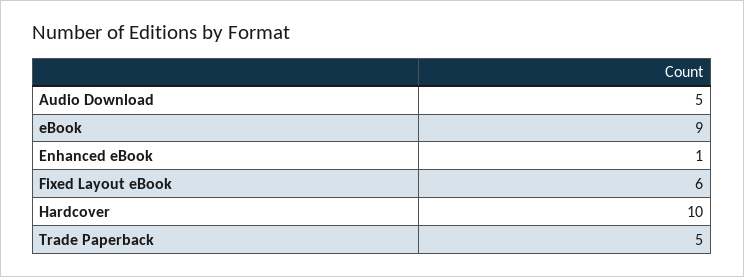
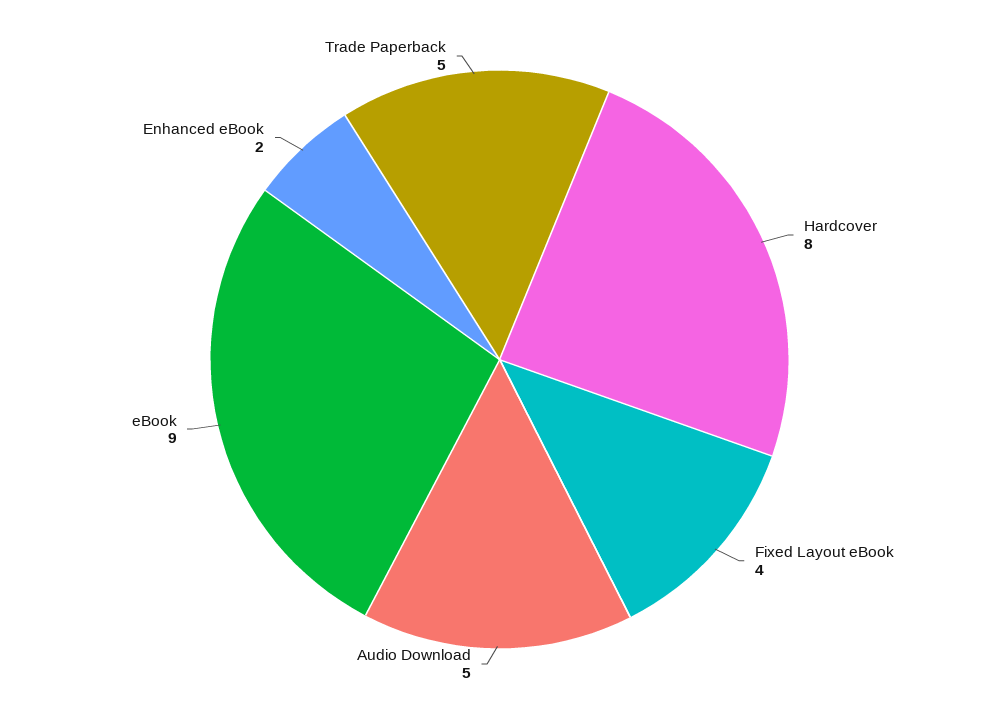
Enhanced eBook: 1 -> 2
Fixed Layout eBook: 6 -> 4
Hardcover: 10 -> 8

